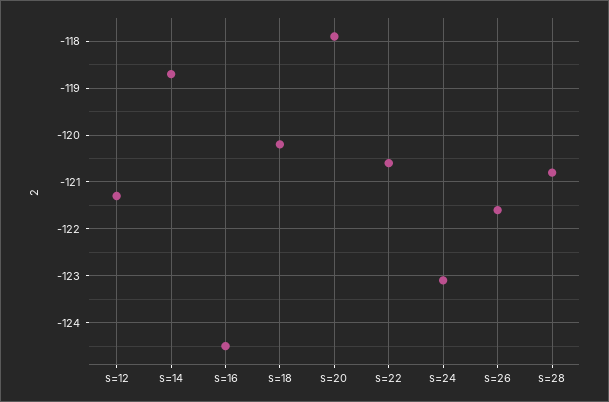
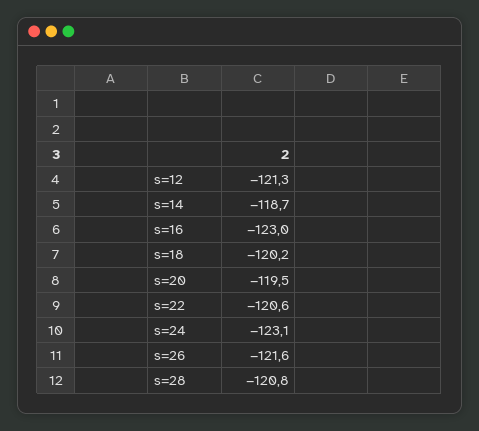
s=16: -124.5 -> -123
s=20: -118 -> -119.5

